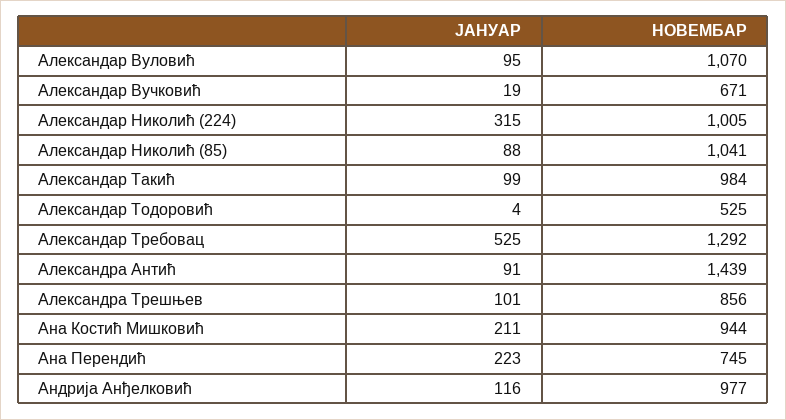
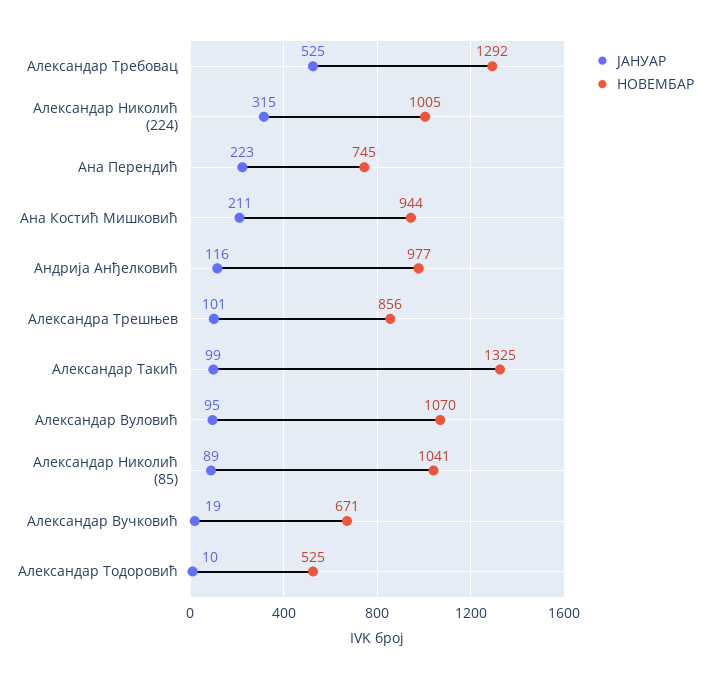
ЈАНУАР, Александар Николић (85): 88 -> 89
НОВЕМБАР, Александар Такић: 984 -> 1325
ЈАНУАР, Александар Тодоровић: 4 -> 10
ЈАНУАР, Александра Антић: 91 -> none
НОВЕМБАР, Александра Антић: 1439 -> none

